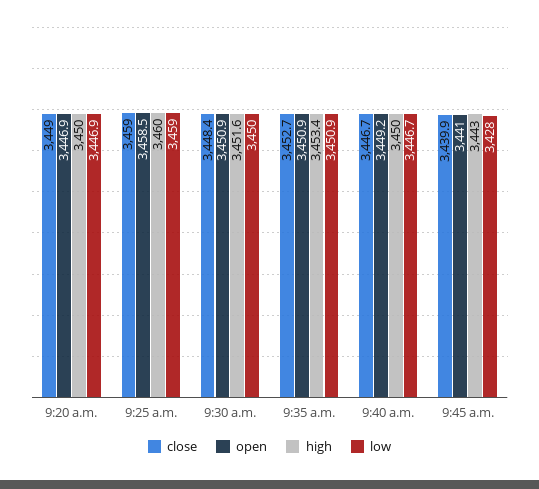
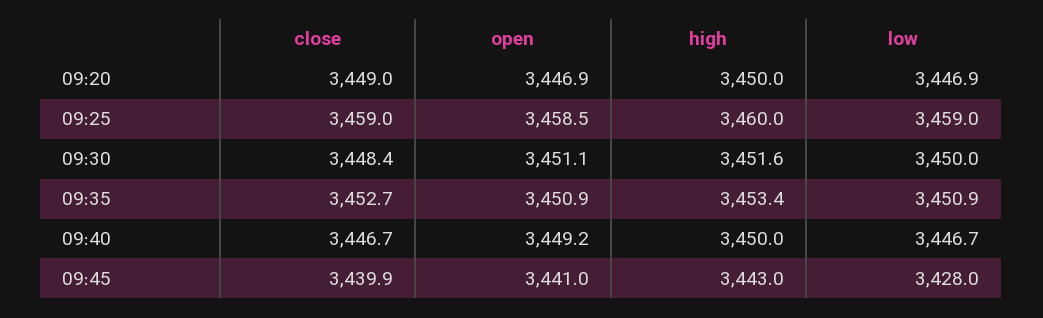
open, 9:30 a.m.: 3450.9 -> 3451.1

